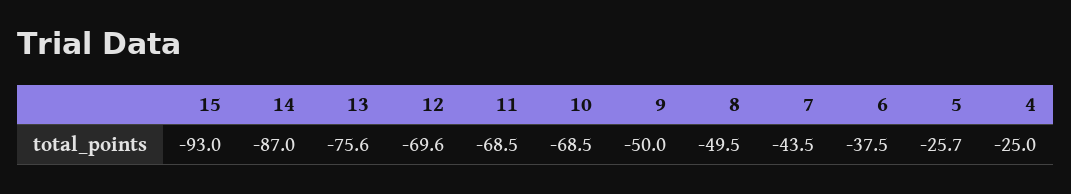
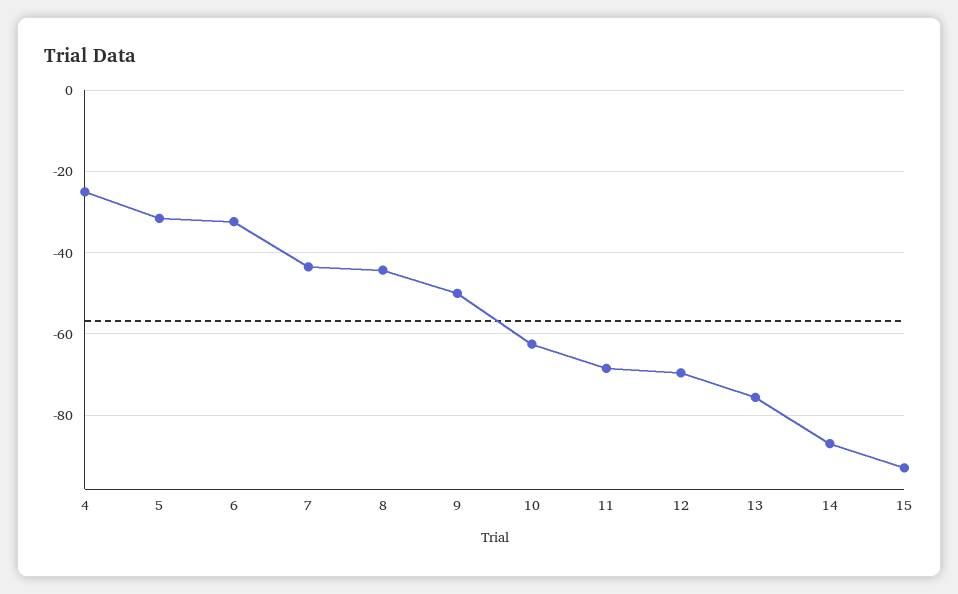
10: -68.5 -> -62
8: -49.5 -> -44
6: -37.5 -> -32
5: -25.7 -> -32

